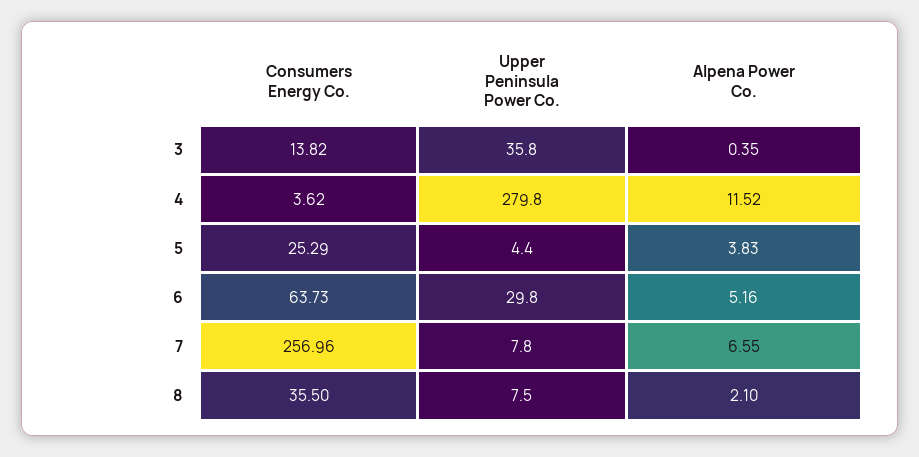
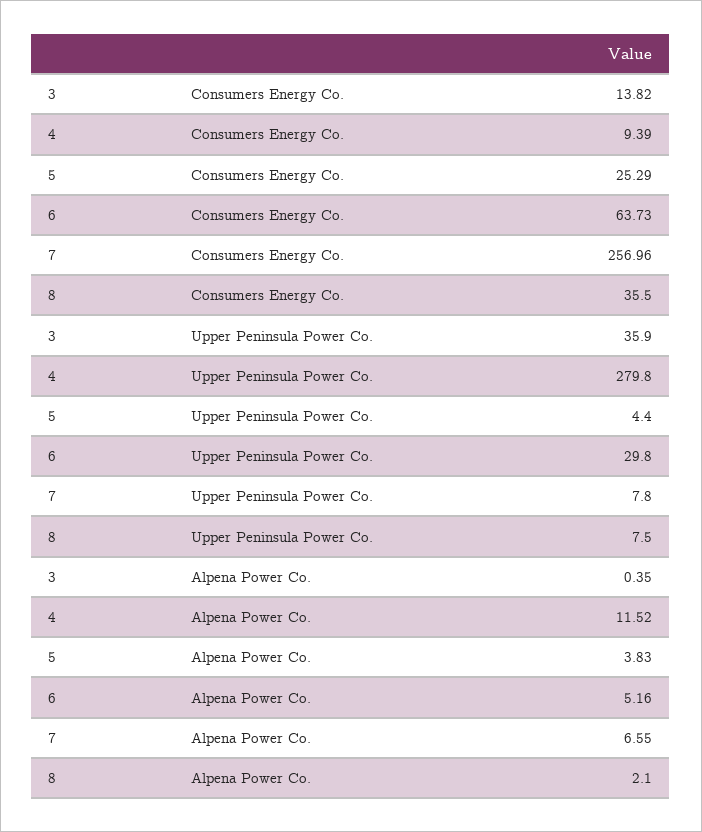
Upper Peninsula Power Co., 3: 35.8 -> 35.9
Consumers Energy Co., 4: 3.62 -> 9.39

